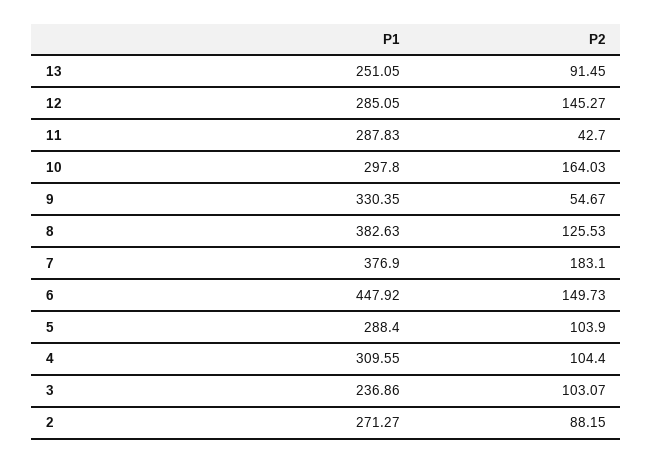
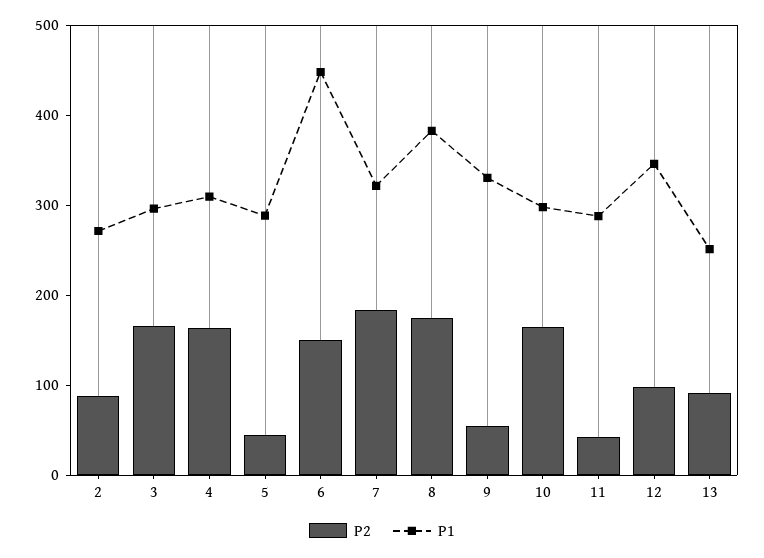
P1, 12: 285.05 -> 340
P2, 12: 145.27 -> 100
P2, 8: 125.53 -> 180
P1, 7: 376.9 -> 320
P2, 5: 103.9 -> 40
P2, 4: 104.4 -> 160
P1, 3: 236.86 -> 300
P2, 3: 103.07 -> 160

